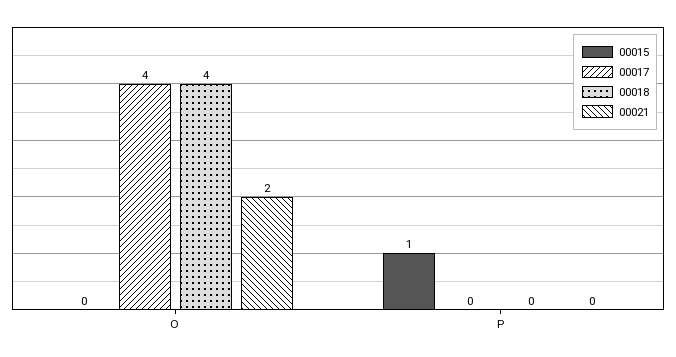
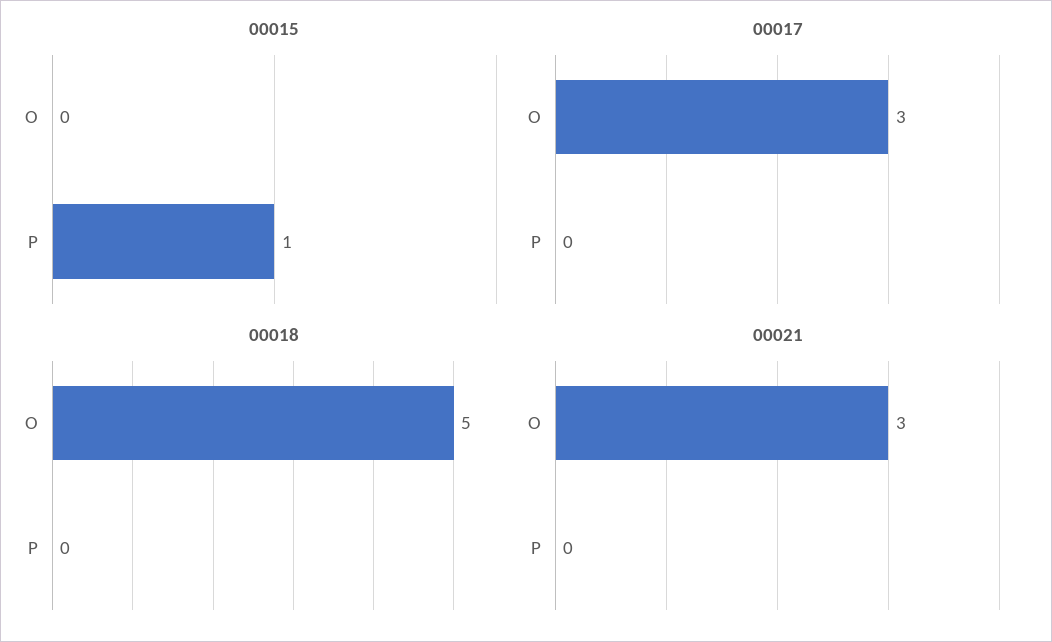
00017, O: 4 -> 3
00018, O: 4 -> 5
00021, O: 2 -> 3

